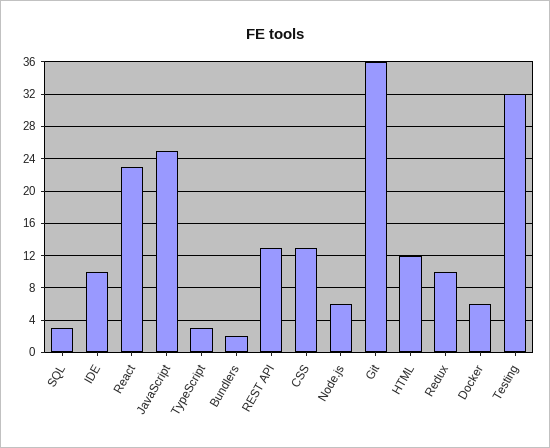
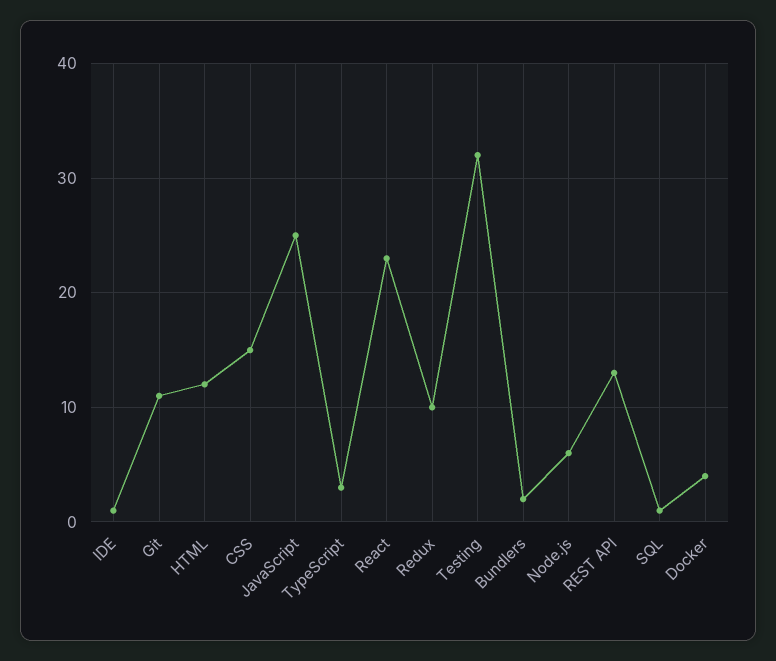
SQL: 3 -> 1
IDE: 10 -> 1
CSS: 13 -> 15
Git: 36 -> 11
Docker: 6 -> 4

